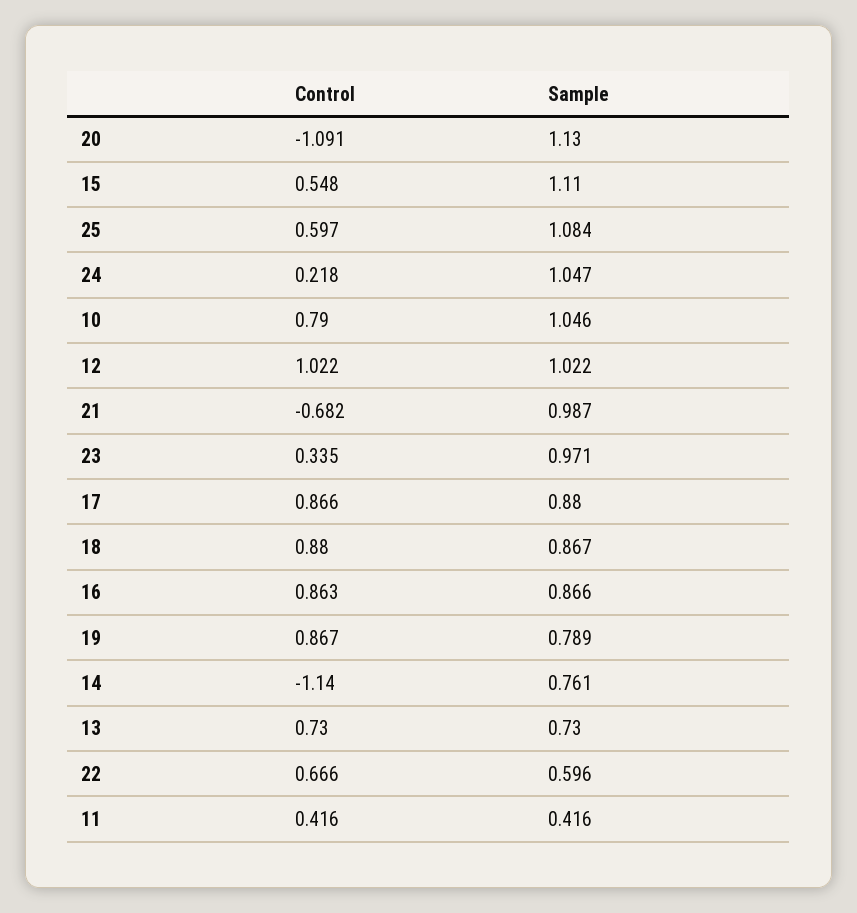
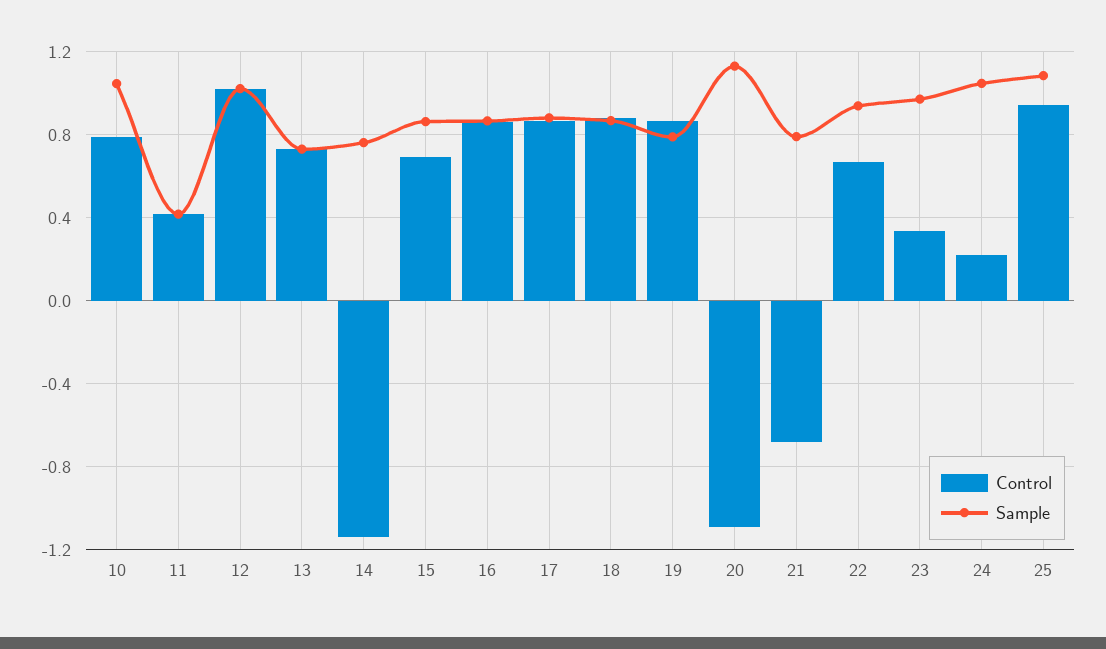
Control, 15: 0.548 -> 0.7
Sample, 15: 1.11 -> 0.85
Control, 25: 0.597 -> 0.95
Sample, 21: 0.987 -> 0.8
Sample, 22: 0.596 -> 0.95

